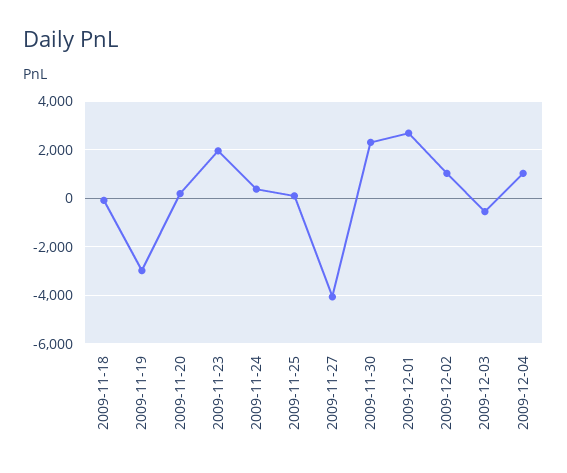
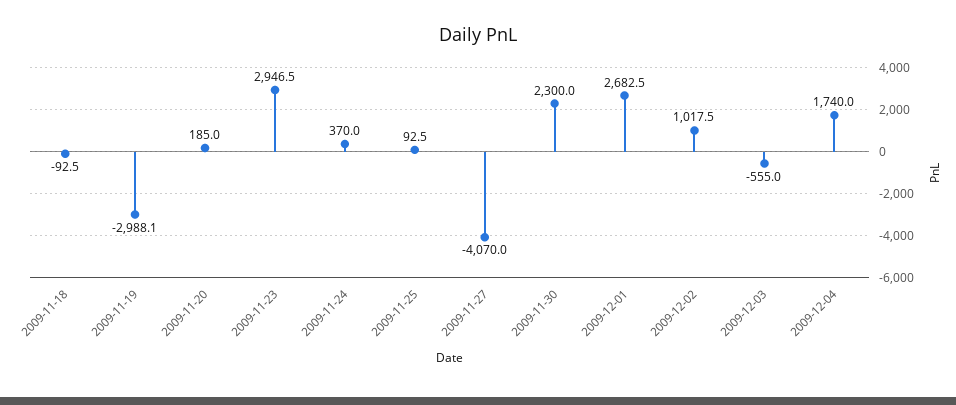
2009-11-23: 2000 -> 2946.5
2009-12-04: 1000 -> 1740

